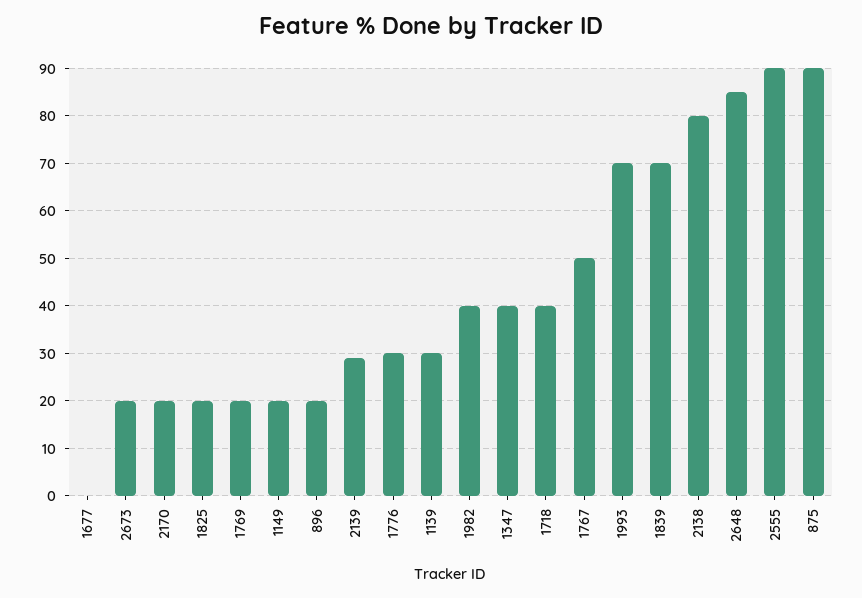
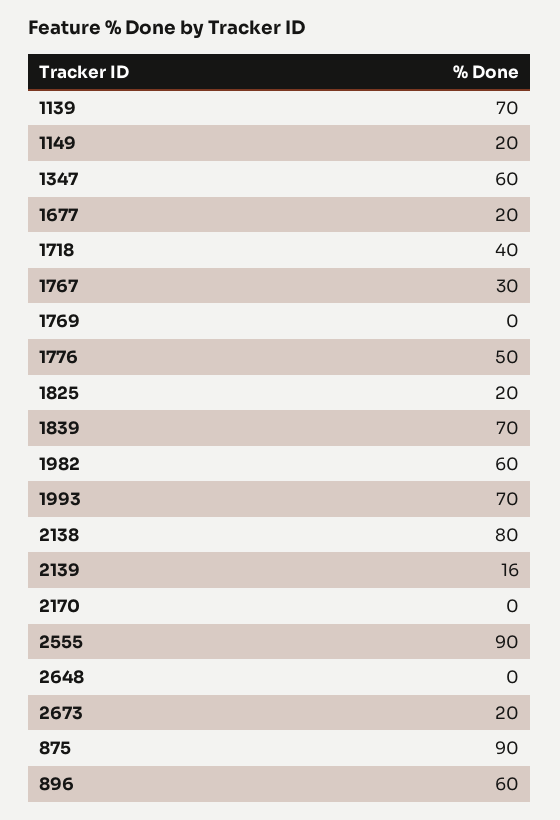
1677: 0 -> 20
2170: 20 -> 0
1769: 20 -> 0
896: 20 -> 60
2139: 30 -> 16
1776: 30 -> 50
1139: 30 -> 70
1982: 40 -> 60
1347: 40 -> 60
1767: 50 -> 30
2648: 85 -> 0

